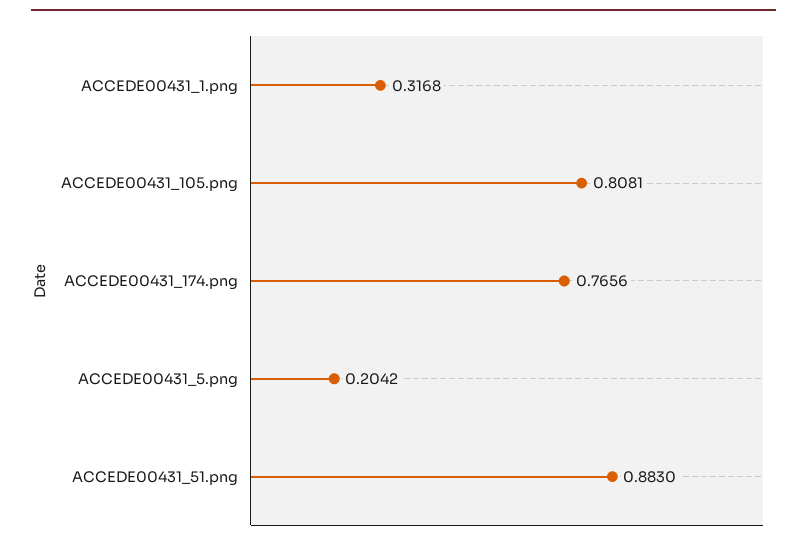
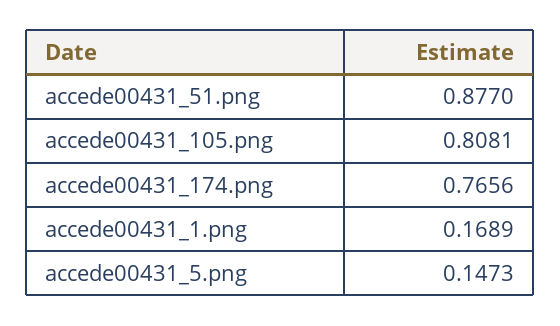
ACCEDE00431_1.png: 0.3168 -> 0.1689
ACCEDE00431_5.png: 0.2042 -> 0.1473
ACCEDE00431_51.png: 0.883 -> 0.877

